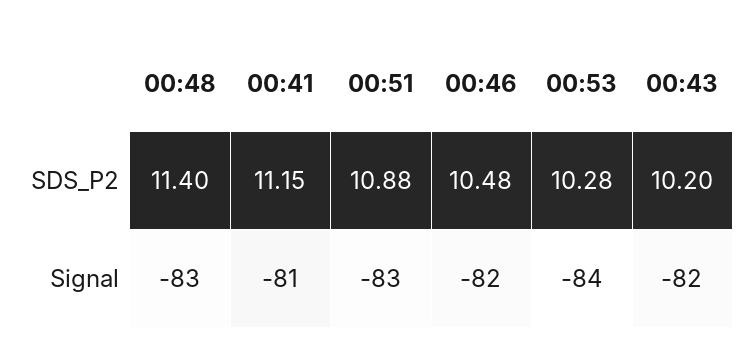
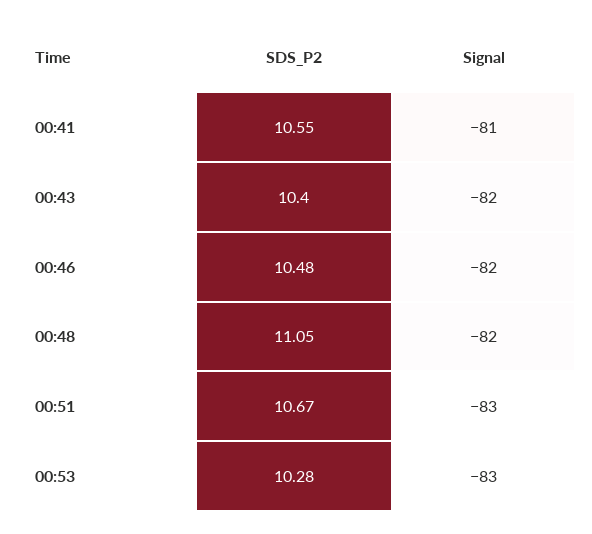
00:48, SDS_P2: 11.4 -> 11.05
00:41, SDS_P2: 11.15 -> 10.55
00:51, SDS_P2: 10.88 -> 10.67
00:43, SDS_P2: 10.2 -> 10.4
00:48, Signal: -83 -> -82
00:53, Signal: -84 -> -83

